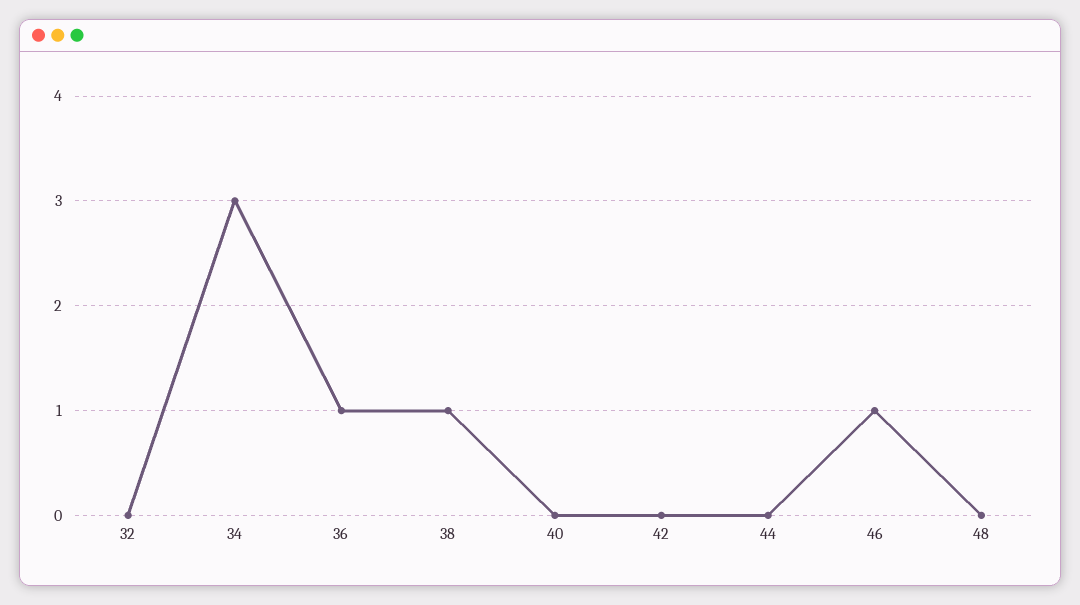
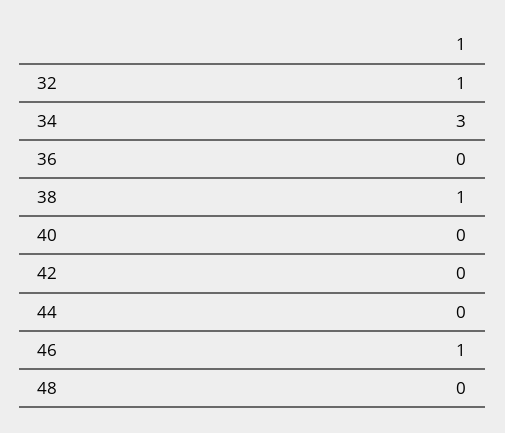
32: 0 -> 1
36: 1 -> 0

